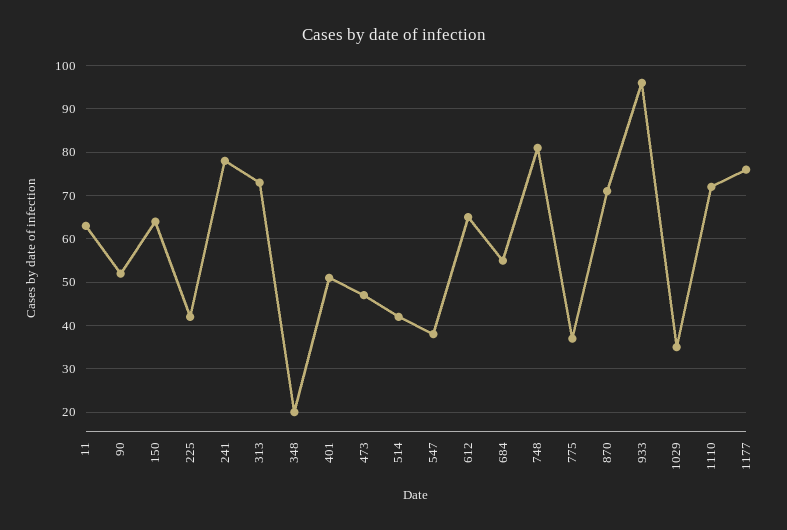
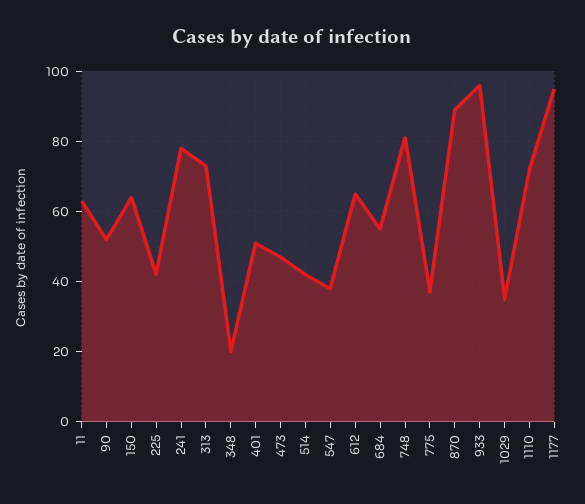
870: 70 -> 90
1177: 75 -> 95

